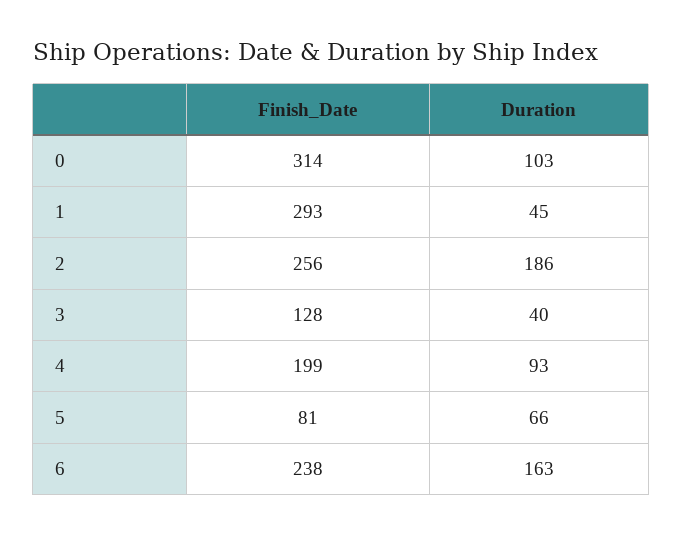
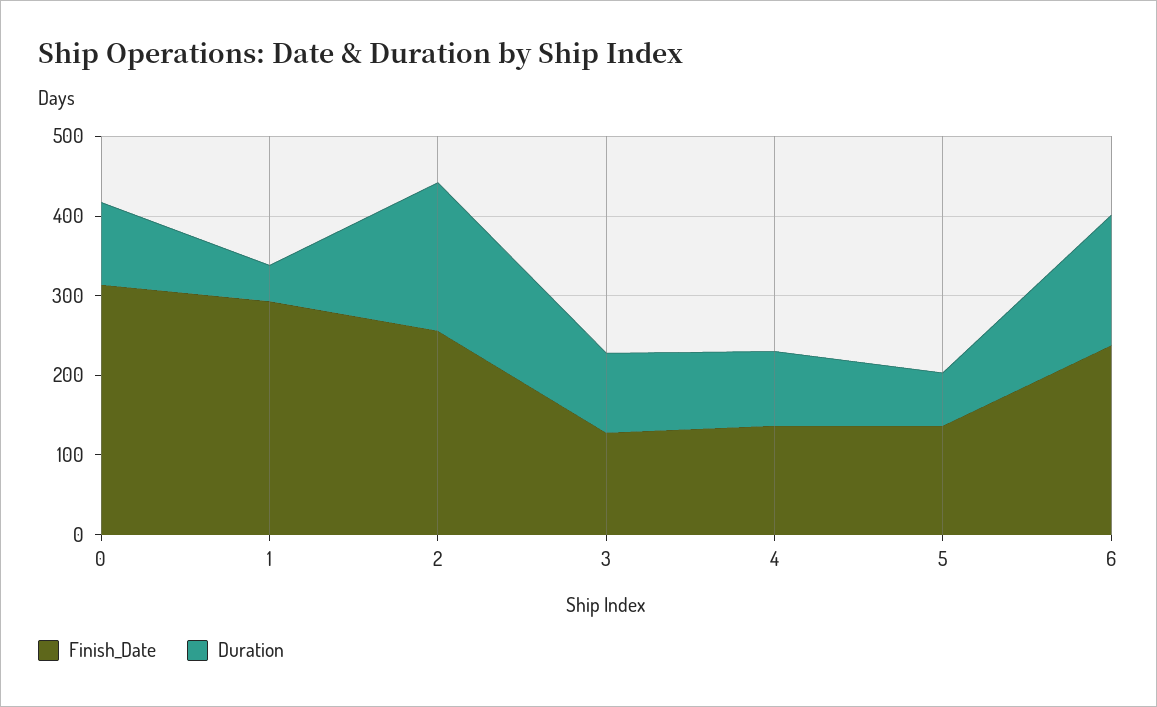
Duration, 3: 40 -> 100
Finish_Date, 4: 199 -> 140
Finish_Date, 5: 81 -> 140

